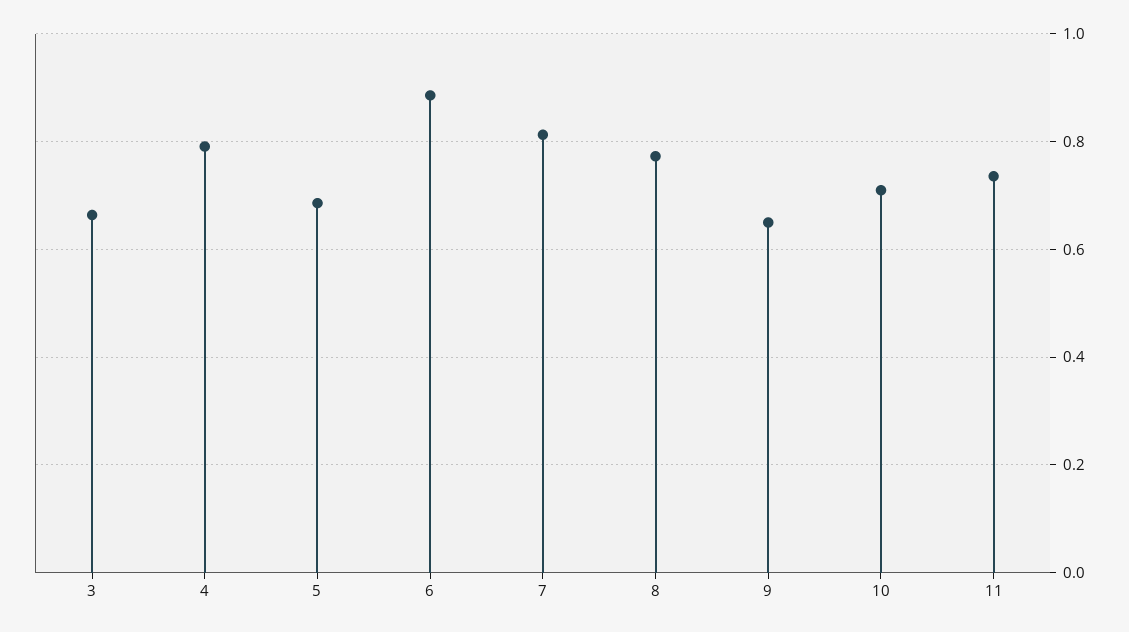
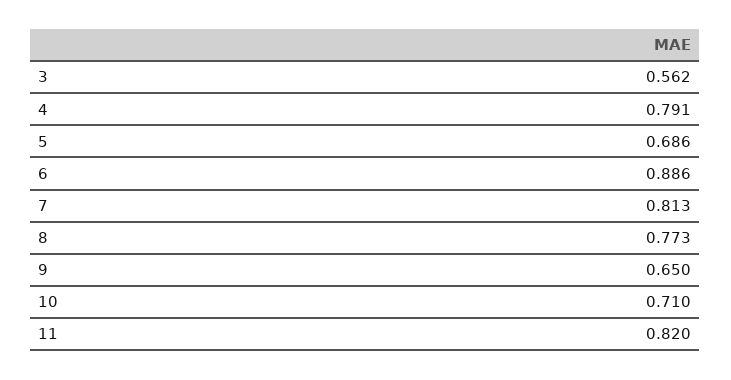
3: 0.66 -> 0.562
11: 0.74 -> 0.82

